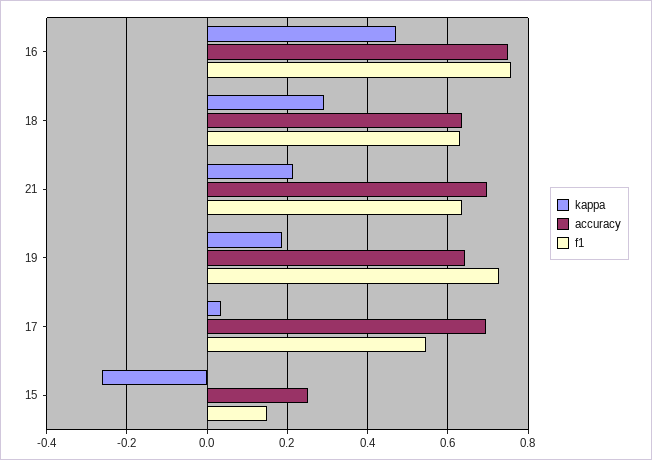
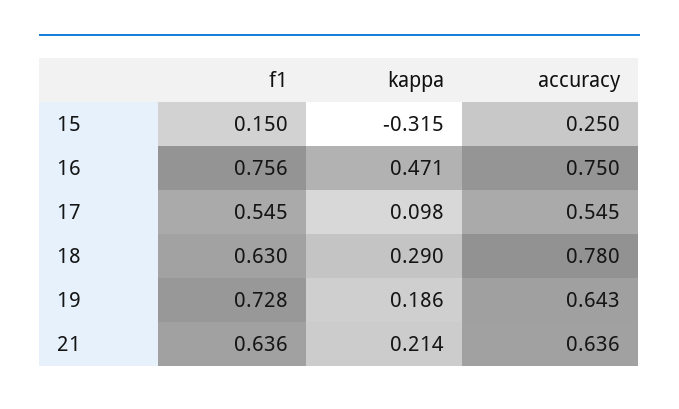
accuracy, 18: 0.64 -> 0.78
accuracy, 21: 0.7 -> 0.636
kappa, 17: 0.04 -> 0.098
accuracy, 17: 0.7 -> 0.545
kappa, 15: -0.26 -> -0.315

